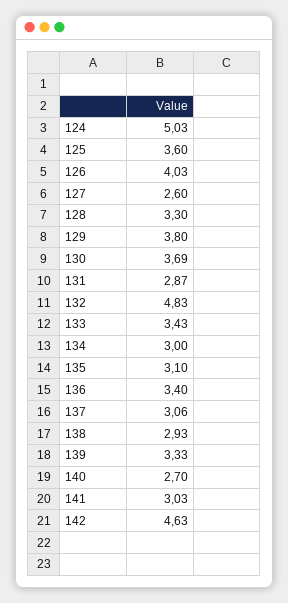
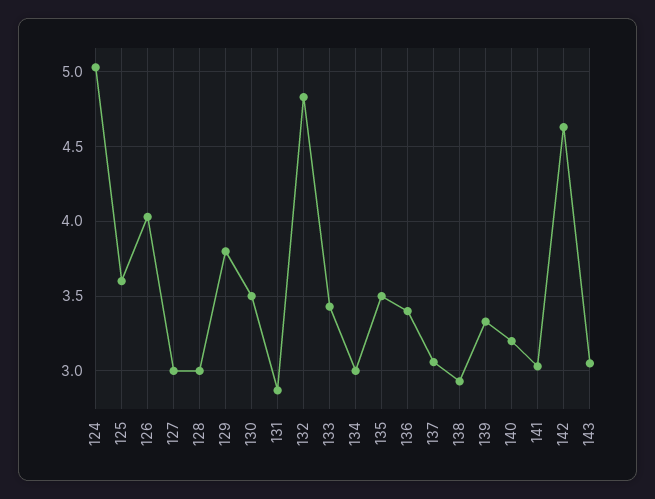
127: 2.6 -> 3
128: 3.3 -> 3
130: 3.69 -> 3.5
135: 3.1 -> 3.5
140: 2.7 -> 3.2
143: none -> 3.05

